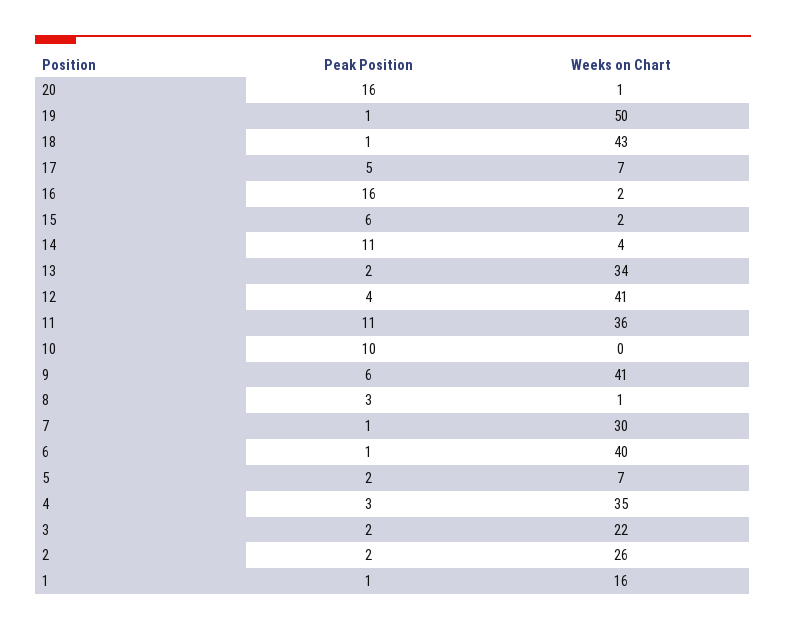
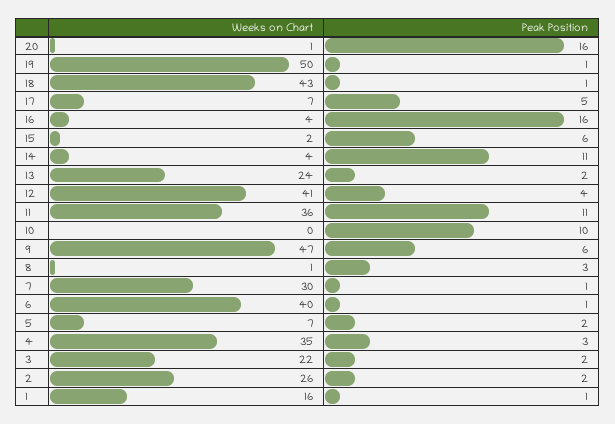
Weeks on Chart, 16: 2 -> 4
Weeks on Chart, 13: 34 -> 24
Weeks on Chart, 9: 41 -> 47

